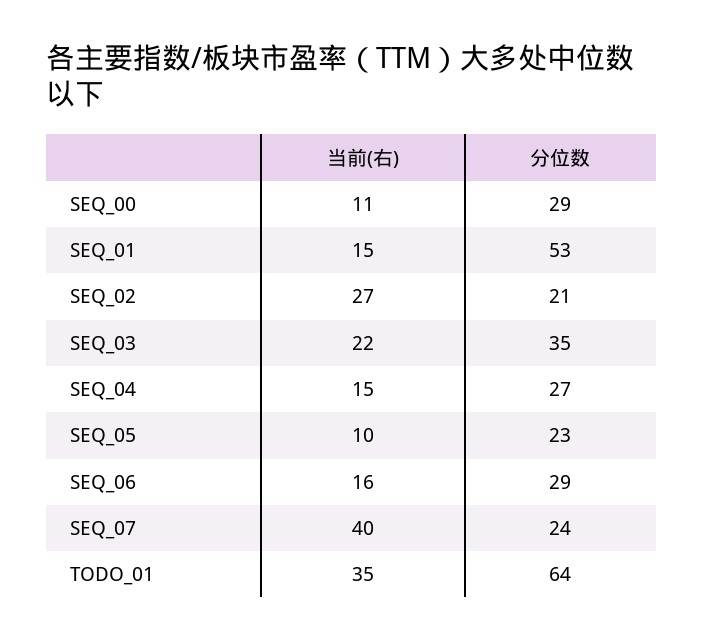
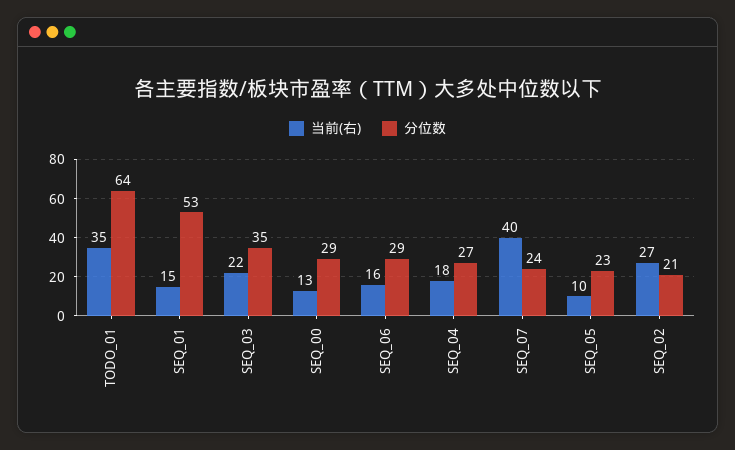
当前(右), SEQ_00: 11 -> 13
当前(右), SEQ_04: 15 -> 18

